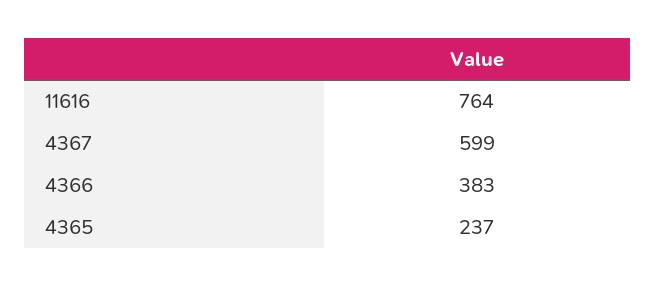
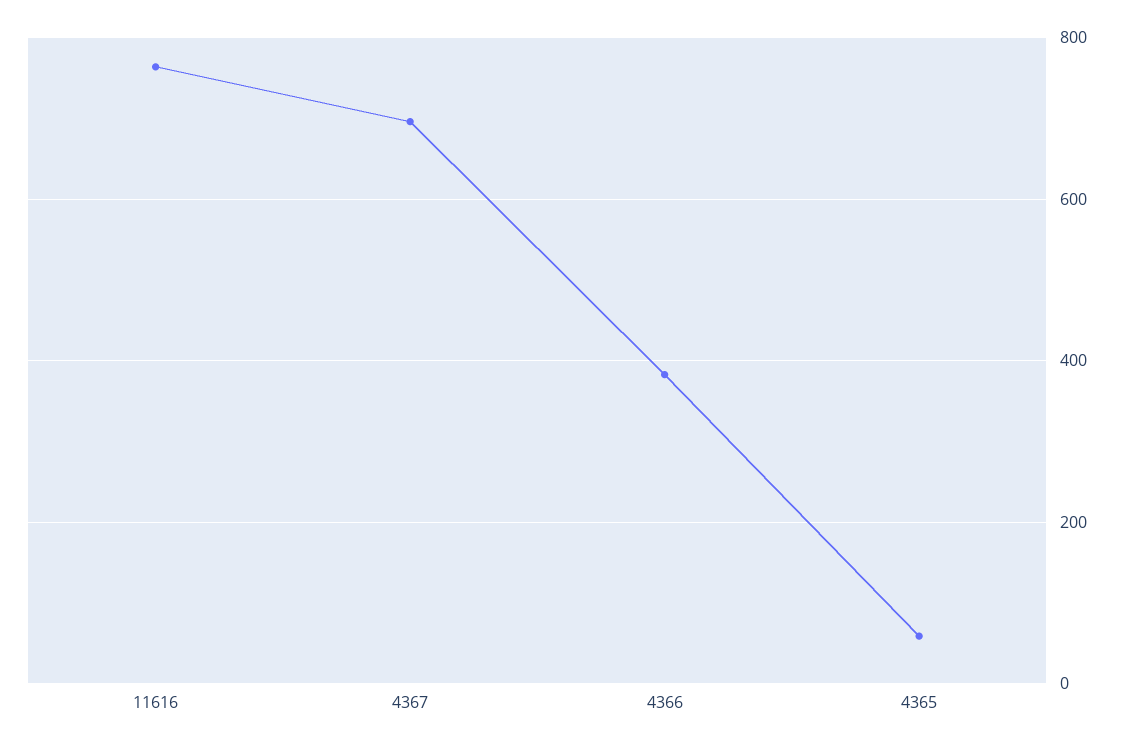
4367: 599 -> 700
4365: 237 -> 60

